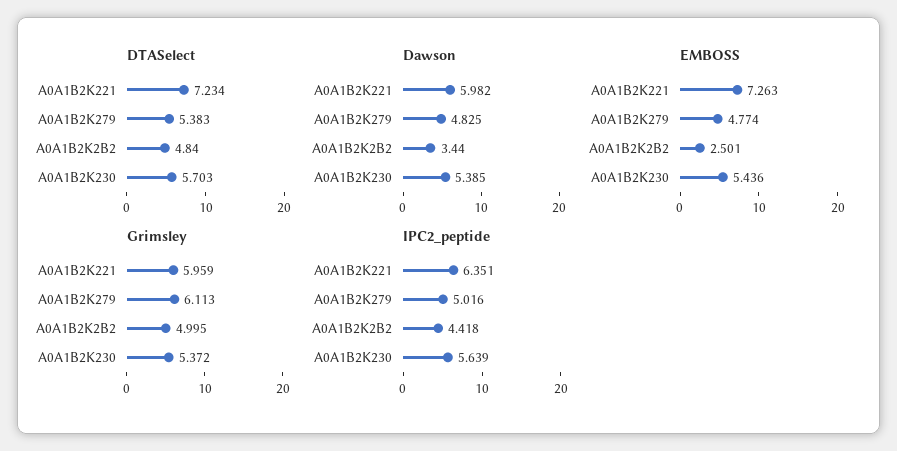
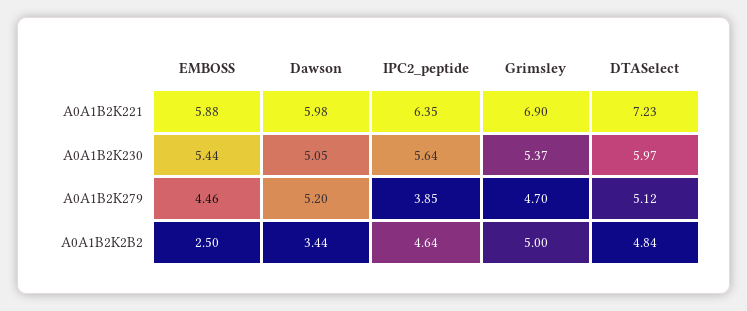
DTASelect, A0A1B2K279: 5.383 -> 5.12
DTASelect, A0A1B2K230: 5.703 -> 5.97
Dawson, A0A1B2K279: 4.825 -> 5.2
Dawson, A0A1B2K230: 5.385 -> 5.05
EMBOSS, A0A1B2K221: 7.263 -> 5.88
EMBOSS, A0A1B2K279: 4.774 -> 4.46
Grimsley, A0A1B2K221: 5.959 -> 6.9
Grimsley, A0A1B2K279: 6.113 -> 4.7
IPC2_peptide, A0A1B2K279: 5.016 -> 3.85
IPC2_peptide, A0A1B2K2B2: 4.418 -> 4.64

